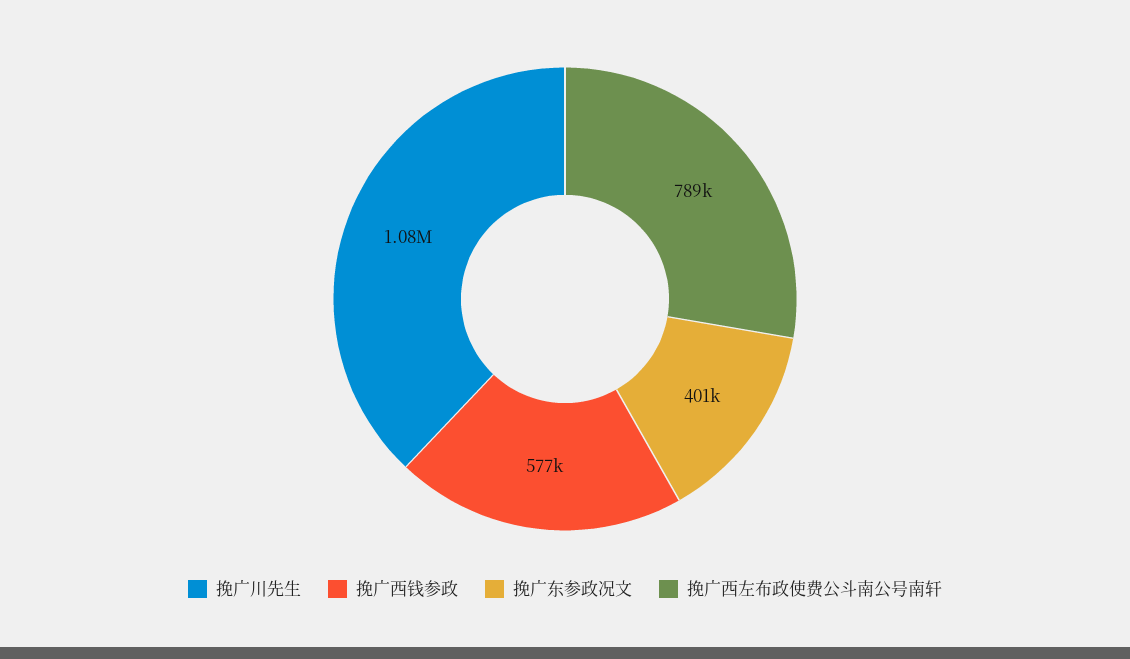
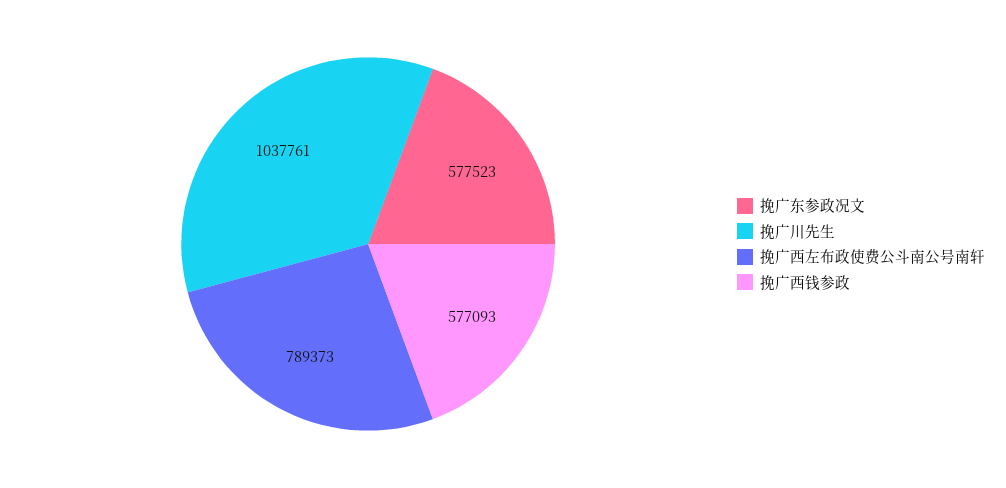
挽广川先生: 1080000 -> 1037761
挽广东参政况文: 401000 -> 577523

